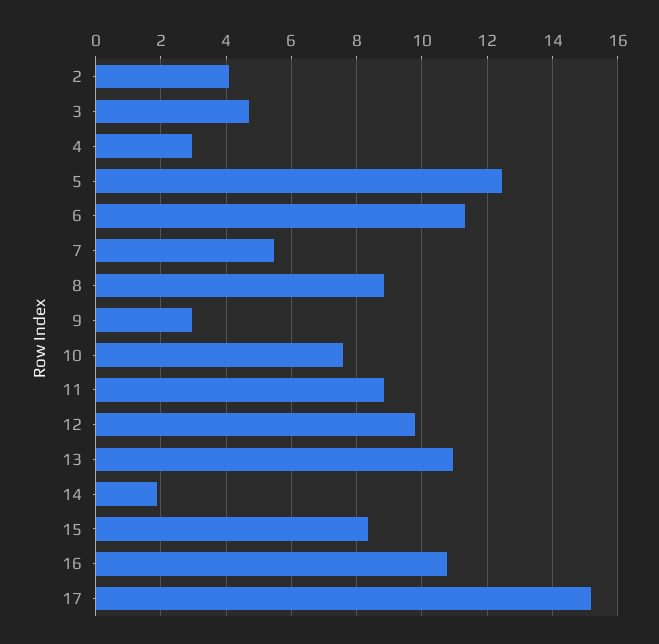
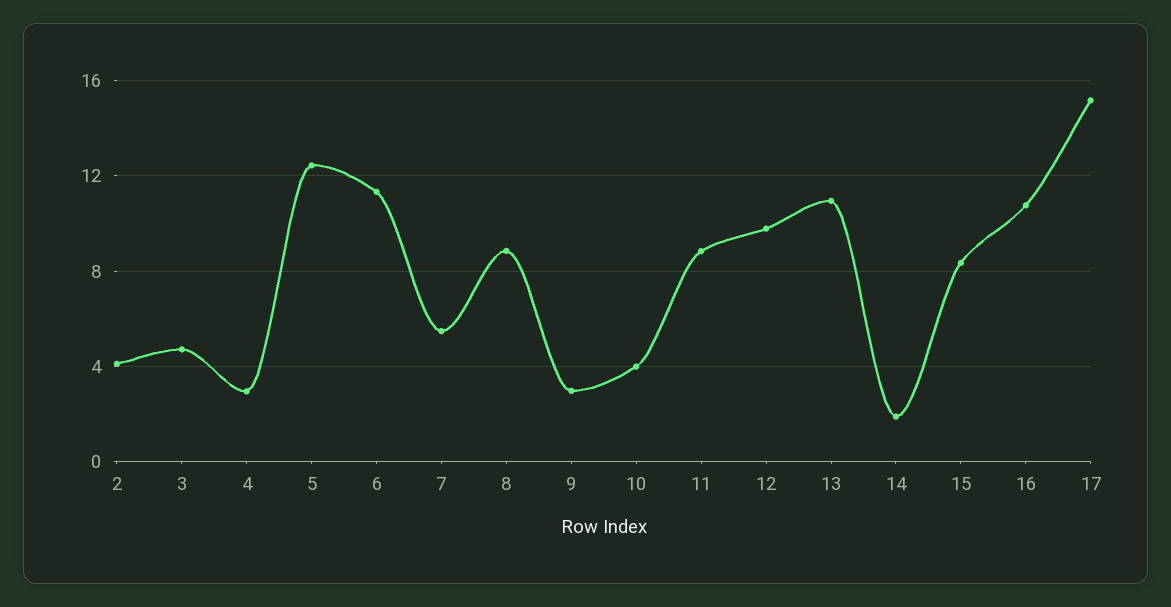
10: 7.6 -> 4

